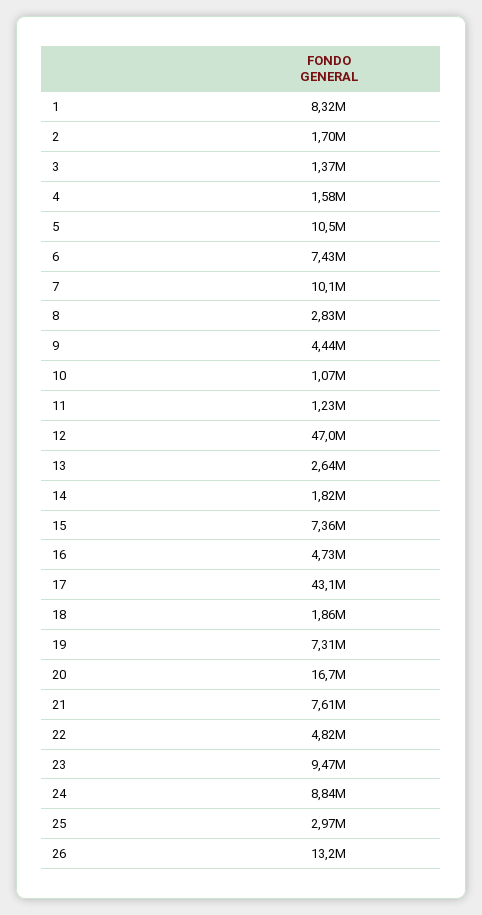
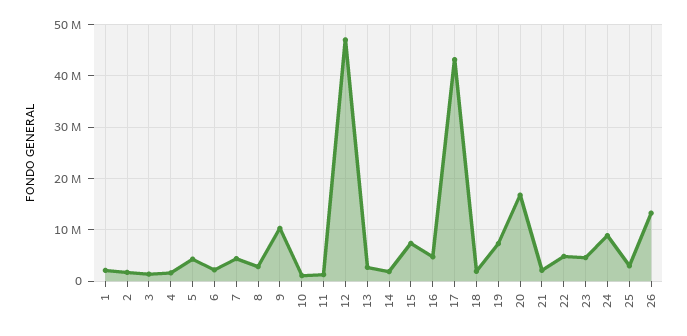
1: 8320000 -> 2000000
5: 10500000 -> 4000000
6: 7430000 -> 2000000
7: 10100000 -> 4000000
9: 4440000 -> 10000000
21: 7610000 -> 2000000
23: 9470000 -> 4000000

